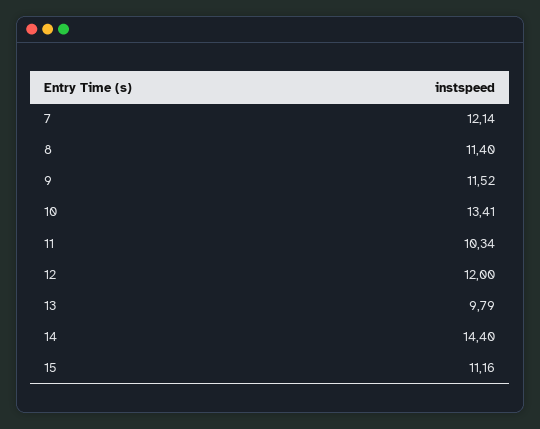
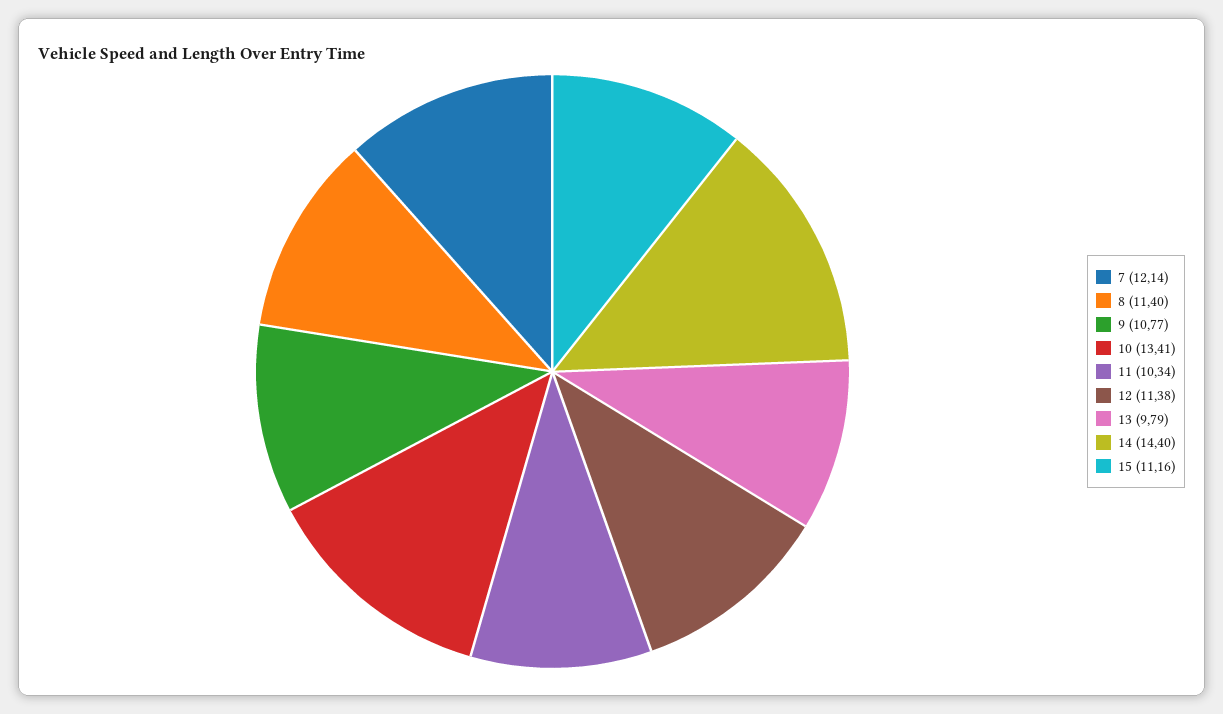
9: 11.52 -> 10.77
12: 12 -> 11.38

